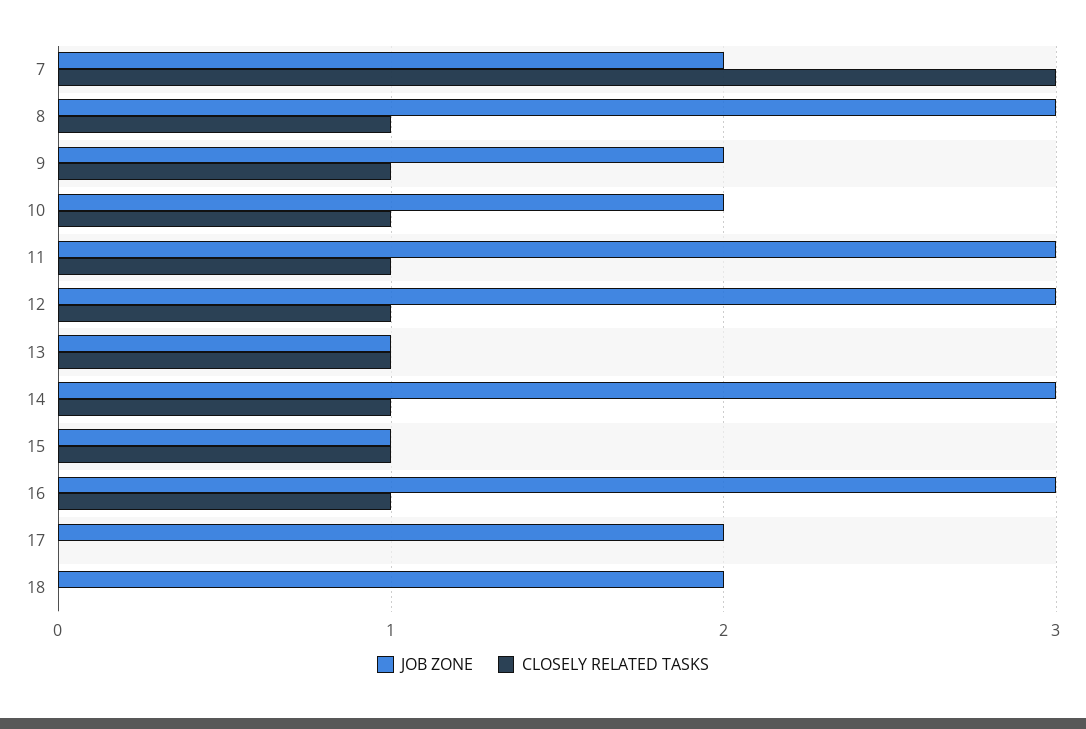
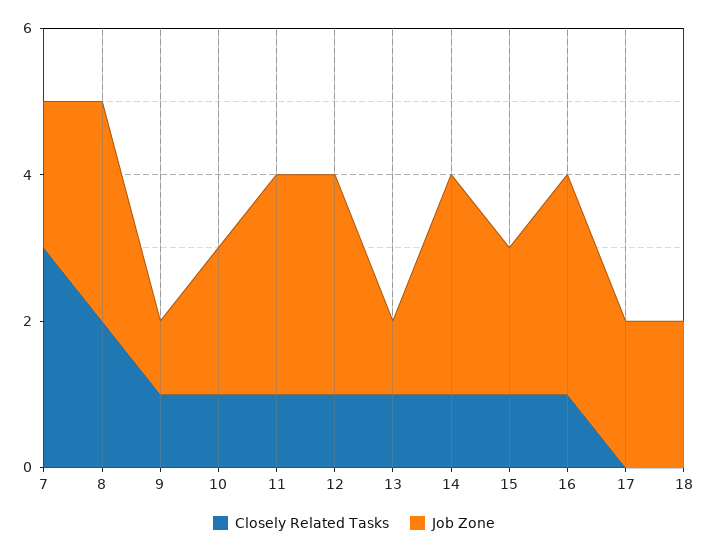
CLOSELY RELATED TASKS, 8: 1 -> 2
JOB ZONE, 9: 2 -> 1
JOB ZONE, 15: 1 -> 2

